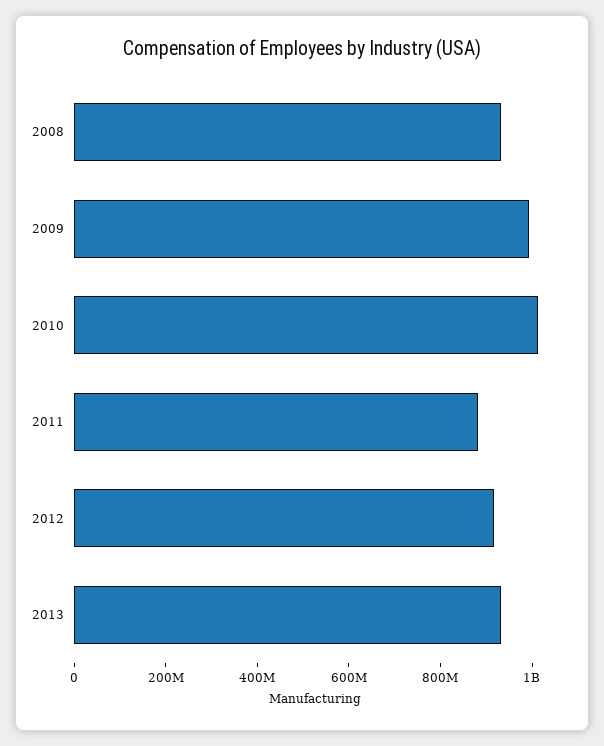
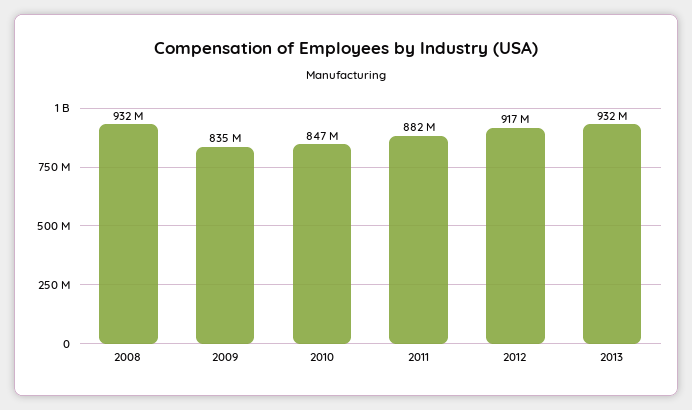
2009: 1000000000 -> 835000000
2010: 1000000000 -> 847000000

